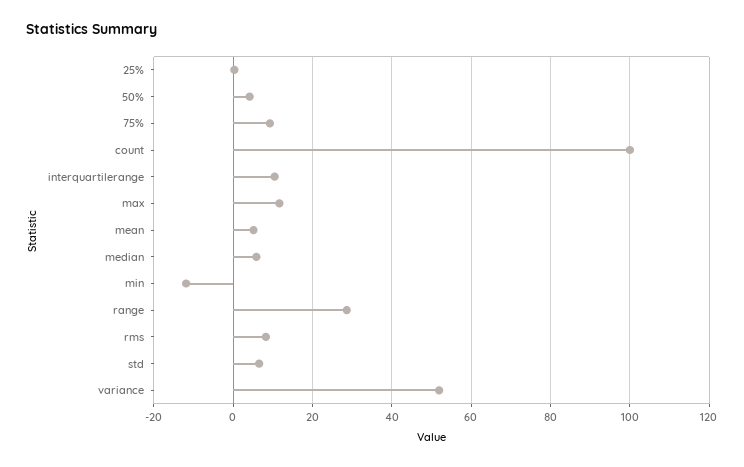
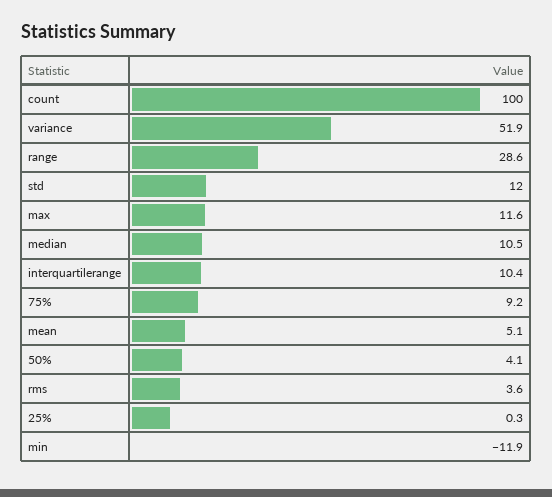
median: 6 -> 10.5
rms: 8 -> 3.6
std: 6 -> 12

